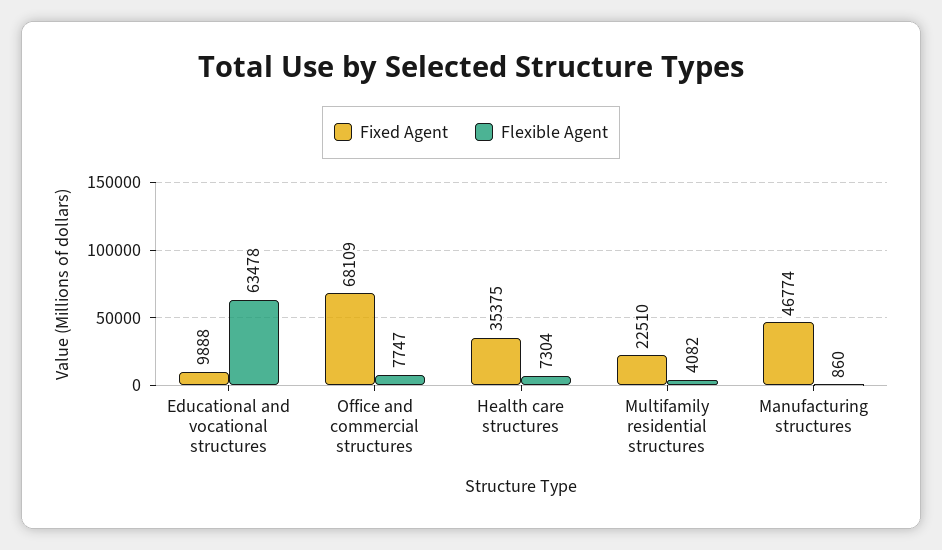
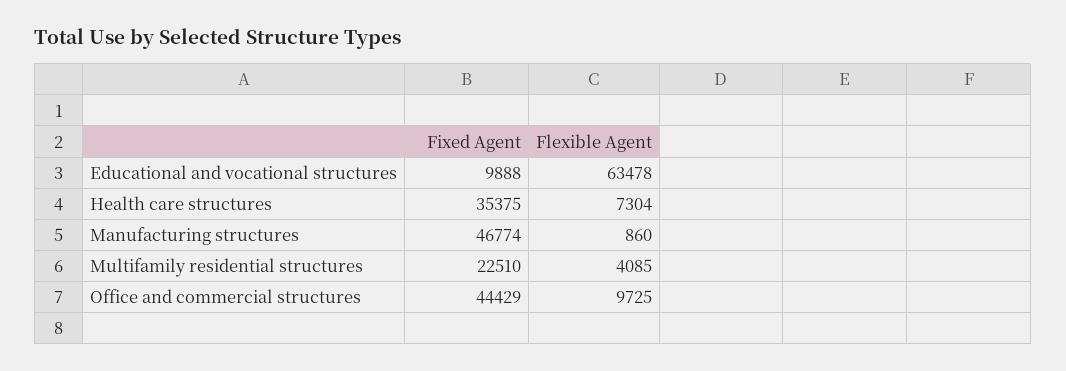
Fixed Agent, Office and commercial structures: 68109 -> 44429
Flexible Agent, Office and commercial structures: 7747 -> 9725
Flexible Agent, Multifamily residential structures: 4082 -> 4085

